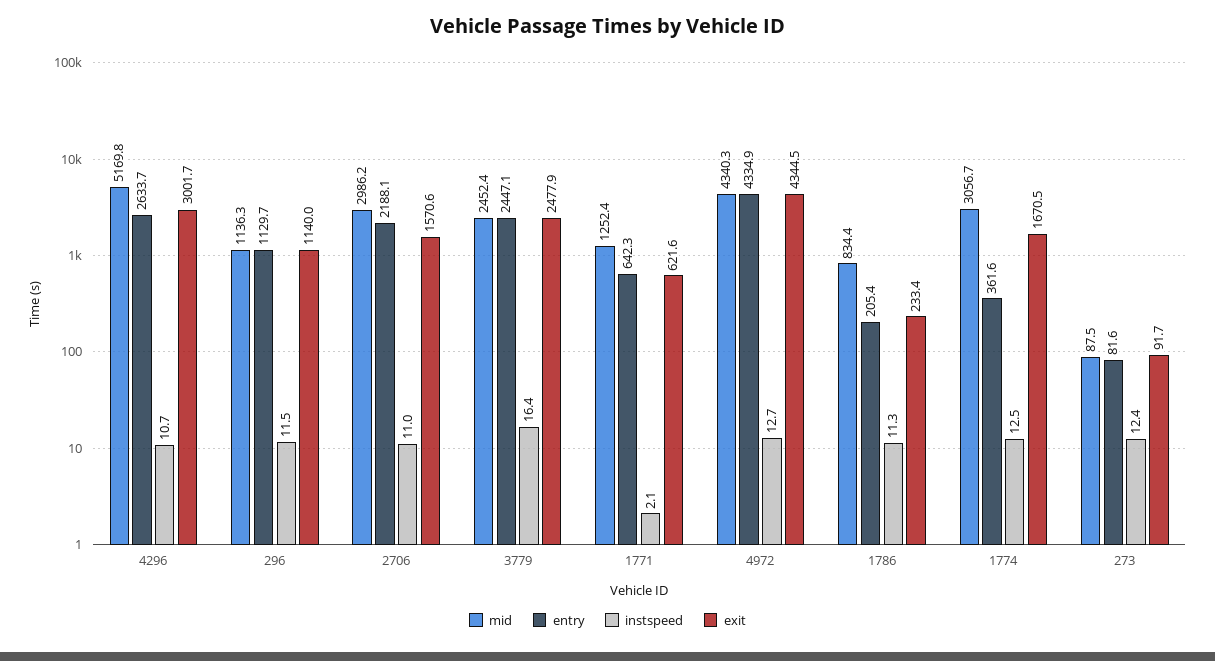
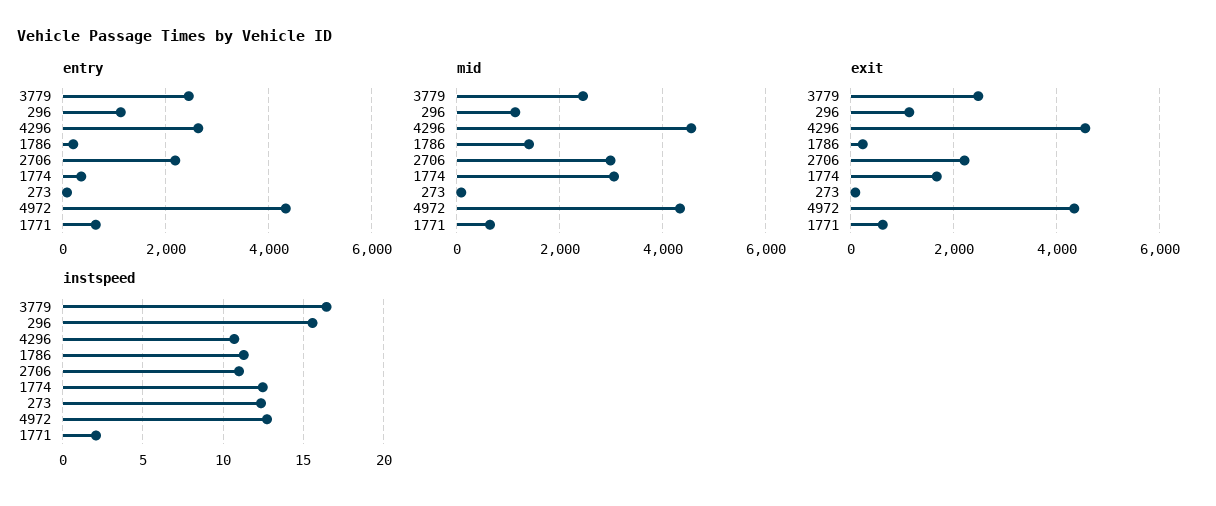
mid, 4296: 5169.8 -> 4600
exit, 4296: 3001.7 -> 4600
instspeed, 296: 11.5 -> 15.5
exit, 2706: 1570.6 -> 2200
mid, 1771: 1252.4 -> 600
mid, 1786: 834.4 -> 1400

